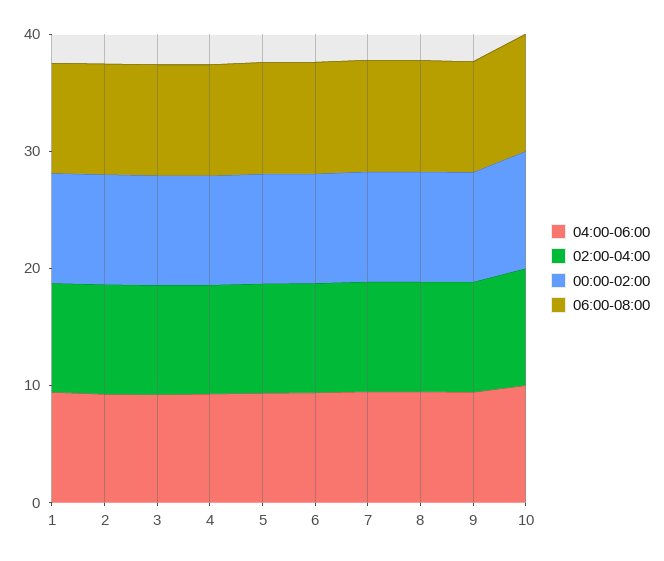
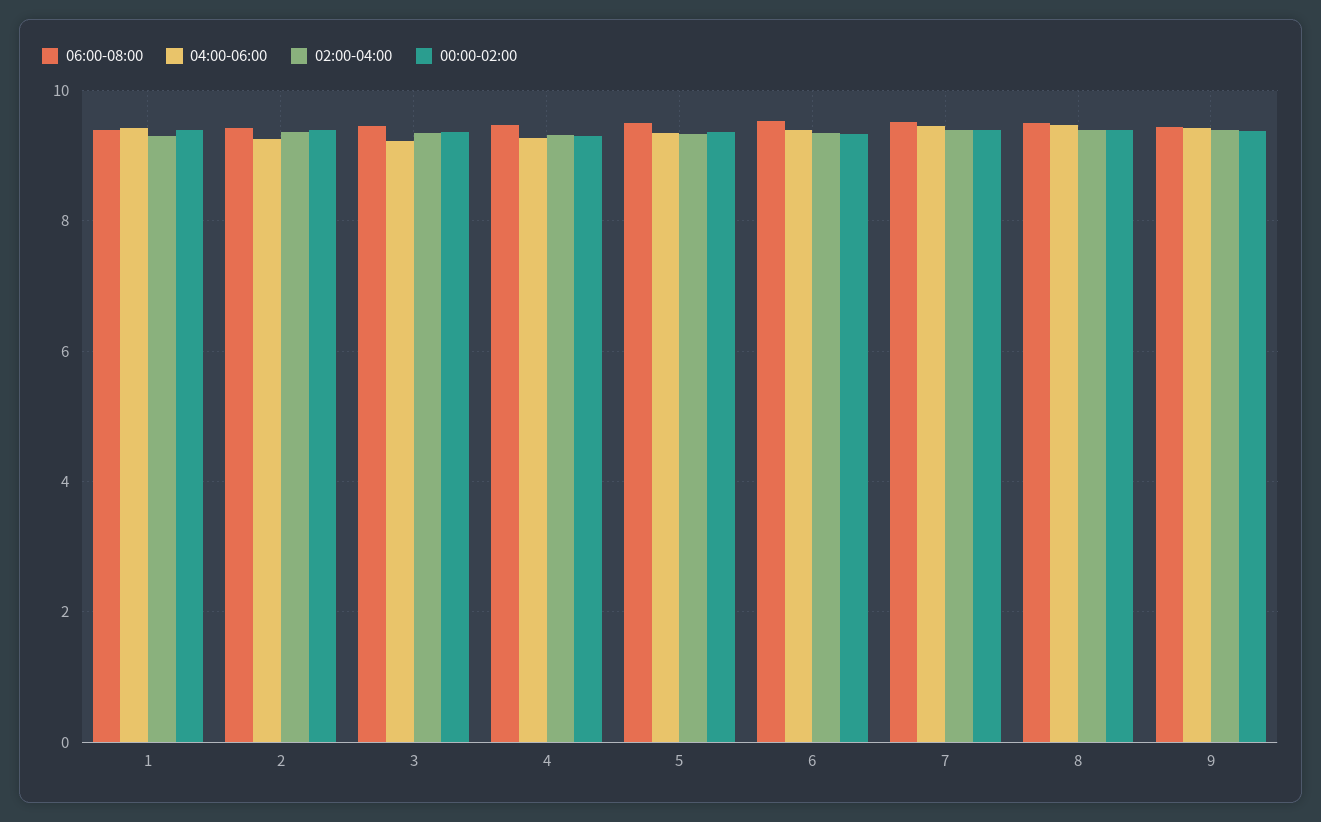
04:00-06:00, 10: 10 -> none
02:00-04:00, 10: 10 -> none
00:00-02:00, 10: 10 -> none
06:00-08:00, 10: 10 -> none

